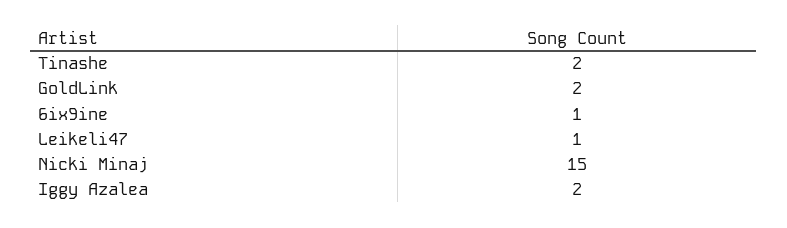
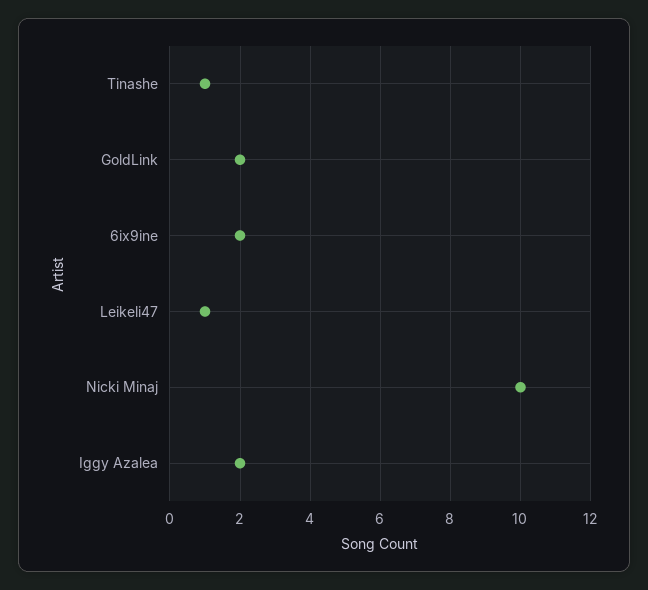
Tinashe: 2 -> 1
6ix9ine: 1 -> 2
Nicki Minaj: 15 -> 10

